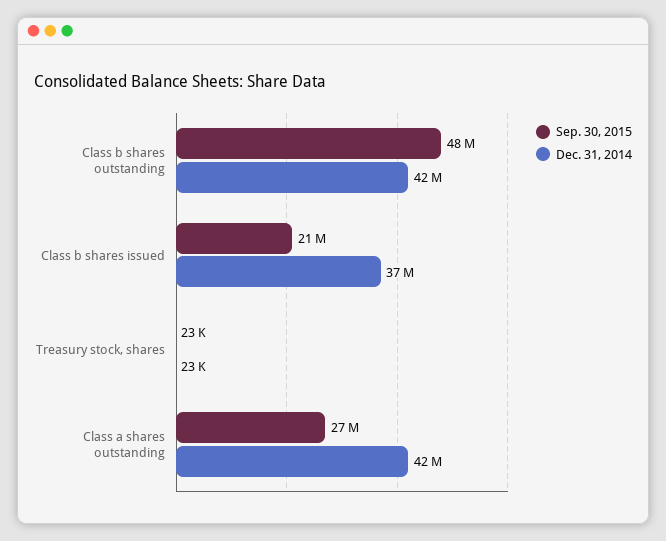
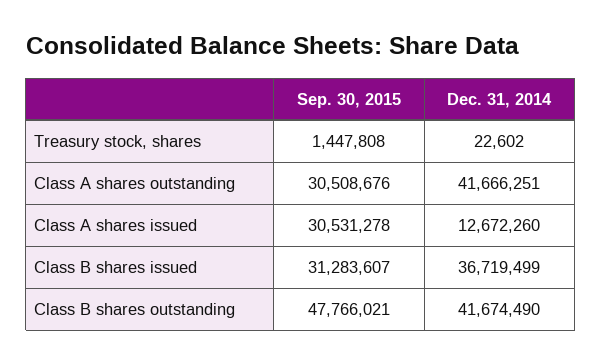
Sep. 30, 2015, Class b shares issued: 21000000 -> 31283607
Sep. 30, 2015, Treasury stock, shares: 23000 -> 1447808
Sep. 30, 2015, Class a shares outstanding: 27000000 -> 30508676
Sep. 30, 2015, Class A shares issued: none -> 30531278
Dec. 31, 2014, Class A shares issued: none -> 12672260

